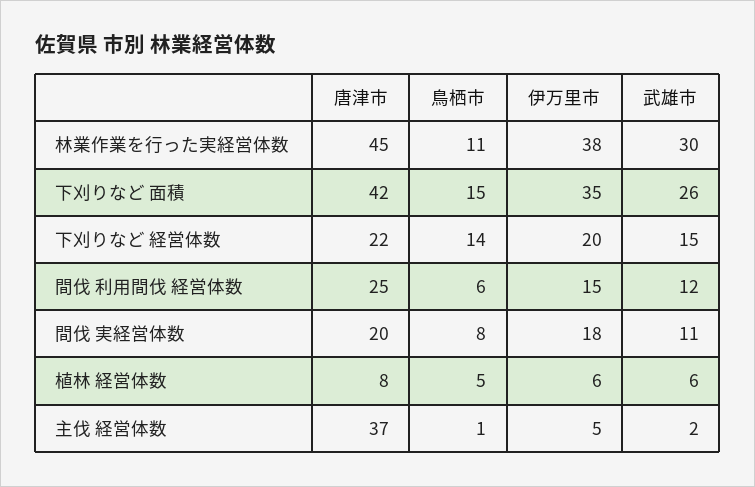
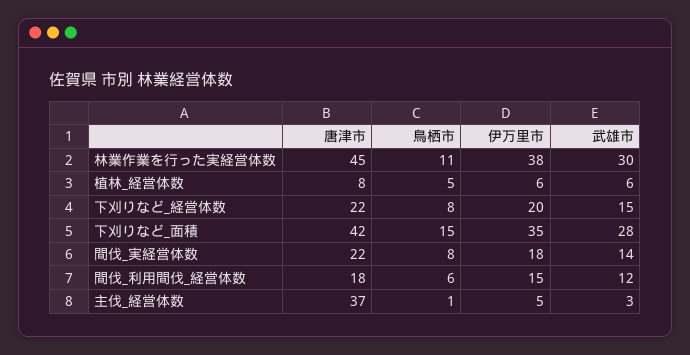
武雄市, 下刈りなど 面積: 26 -> 28
鳥栖市, 下刈りなど 経営体数: 14 -> 8
唐津市, 間伐 利用間伐 経営体数: 25 -> 18
唐津市, 間伐 実経営体数: 20 -> 22
武雄市, 間伐 実経営体数: 11 -> 14
武雄市, 主伐 経営体数: 2 -> 3

